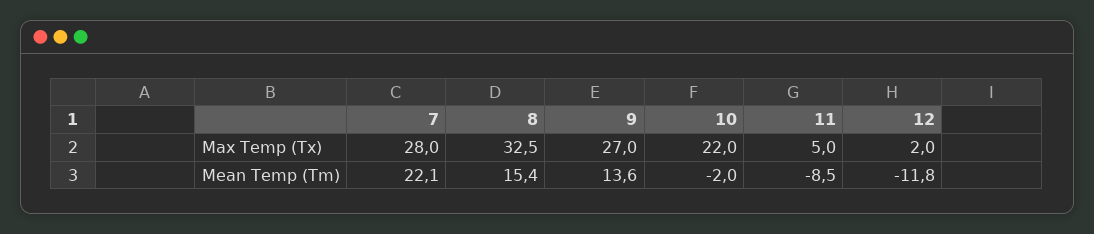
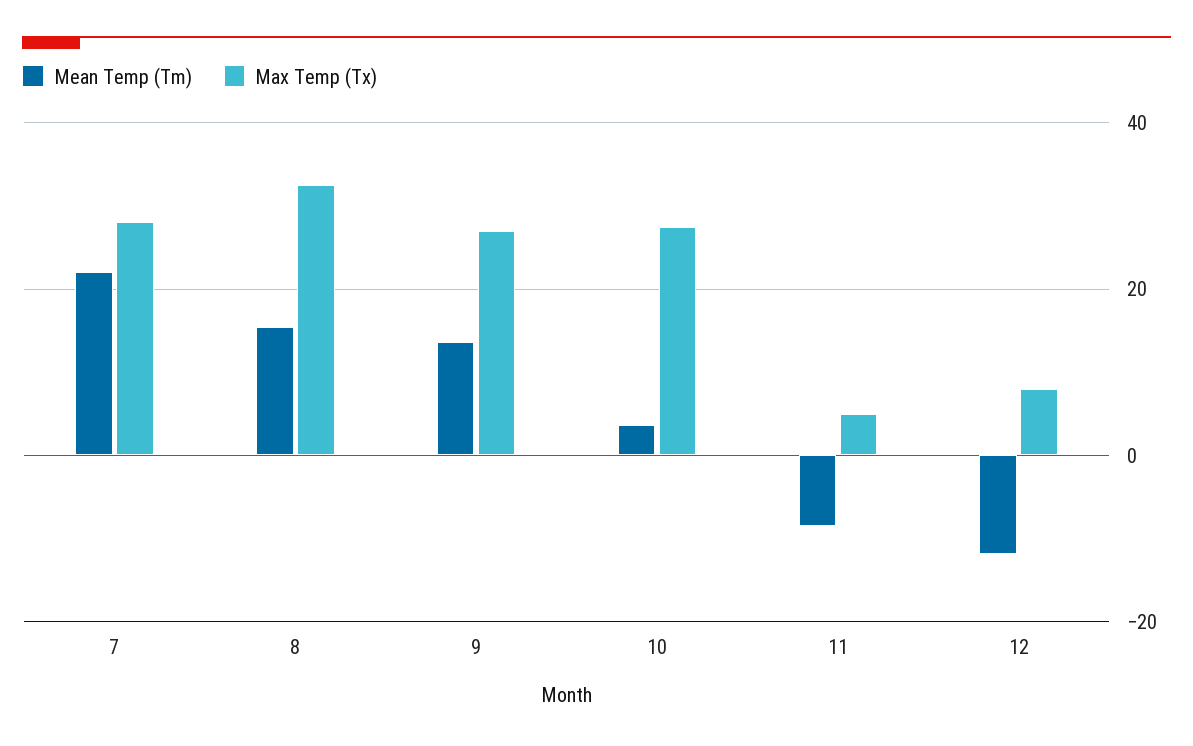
Max Temp (Tx), 10: 22 -> 28
Max Temp (Tx), 12: 2 -> 8
Mean Temp (Tm), 10: -2 -> 4

